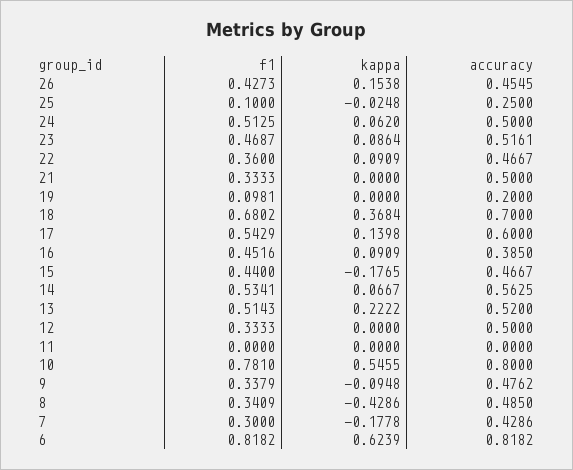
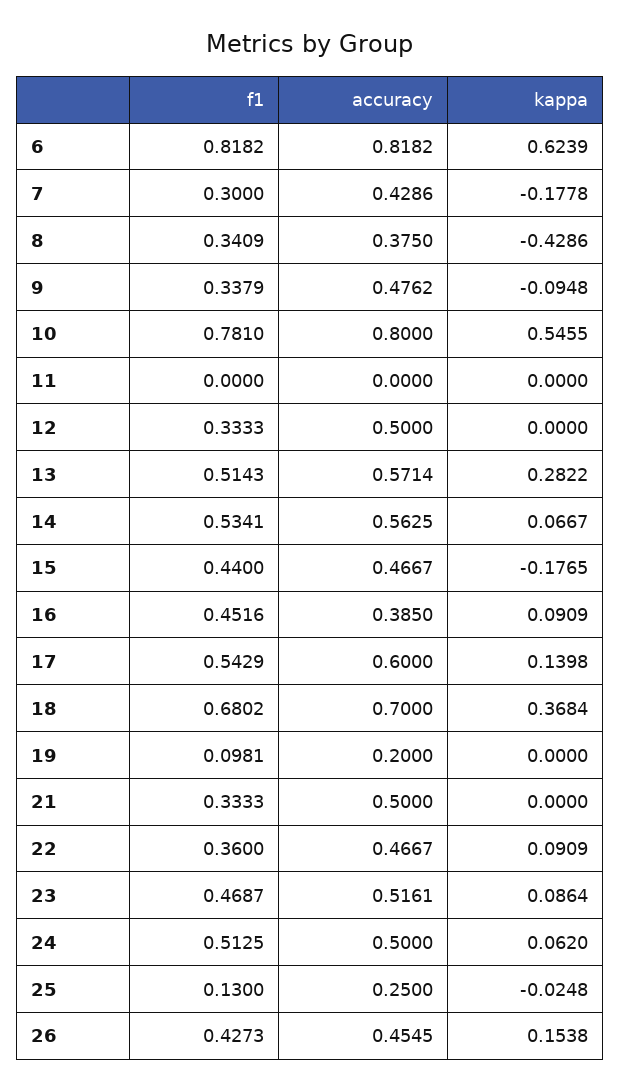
f1, 25: 0.1 -> 0.13
kappa, 13: 0.2222 -> 0.2822
accuracy, 13: 0.52 -> 0.5714
accuracy, 8: 0.485 -> 0.375

